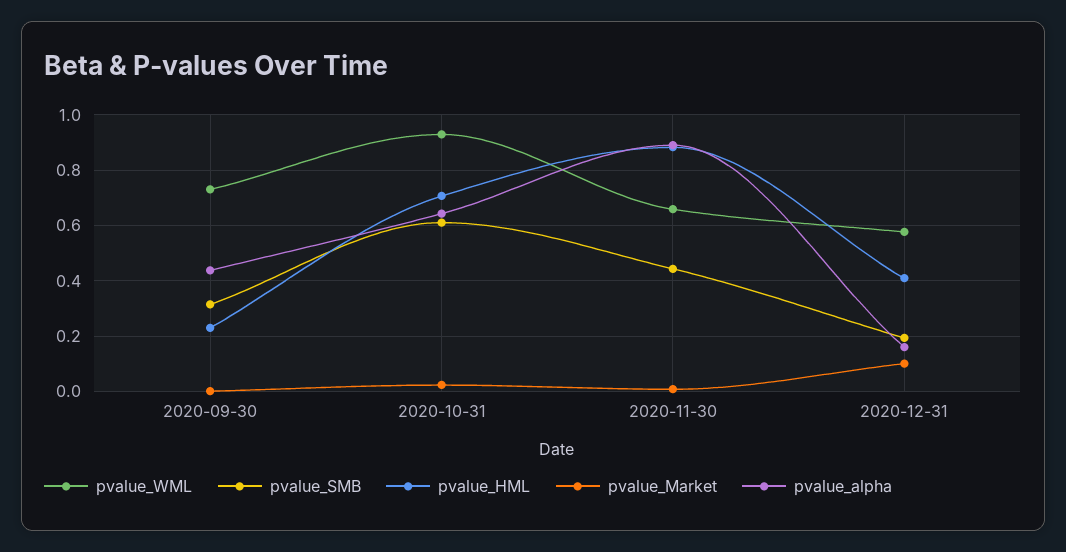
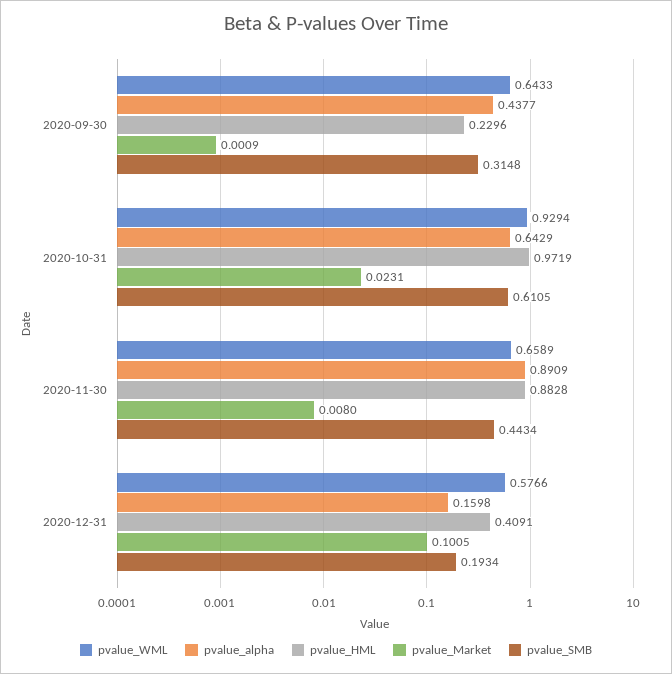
pvalue_WML, 2020-09-30: 0.725 -> 0.6433
pvalue_HML, 2020-10-31: 0.7 -> 0.9719

